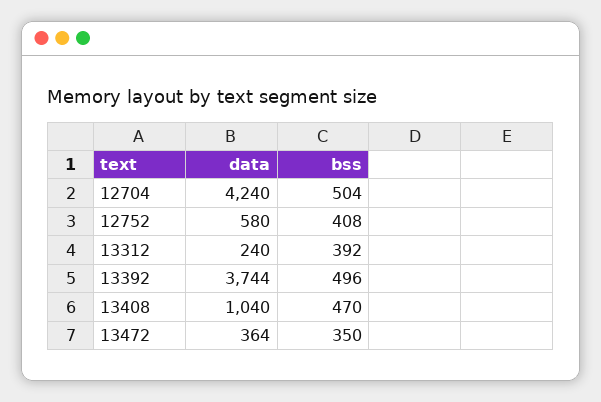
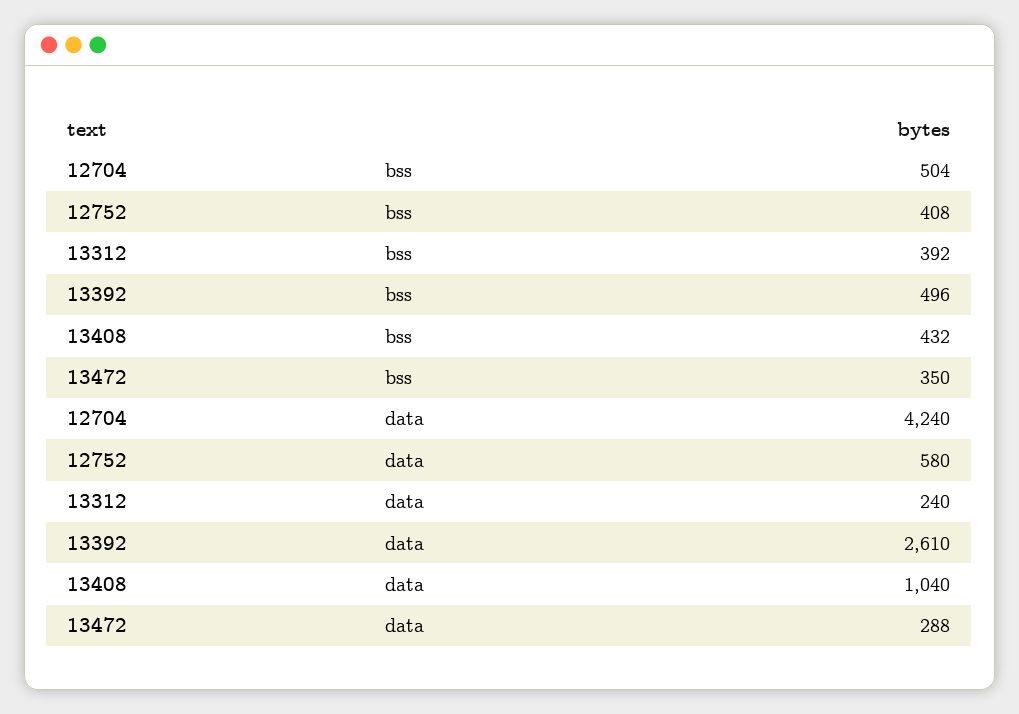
data, 13392: 3744 -> 2610
bss, 13408: 470 -> 432
data, 13472: 364 -> 288

